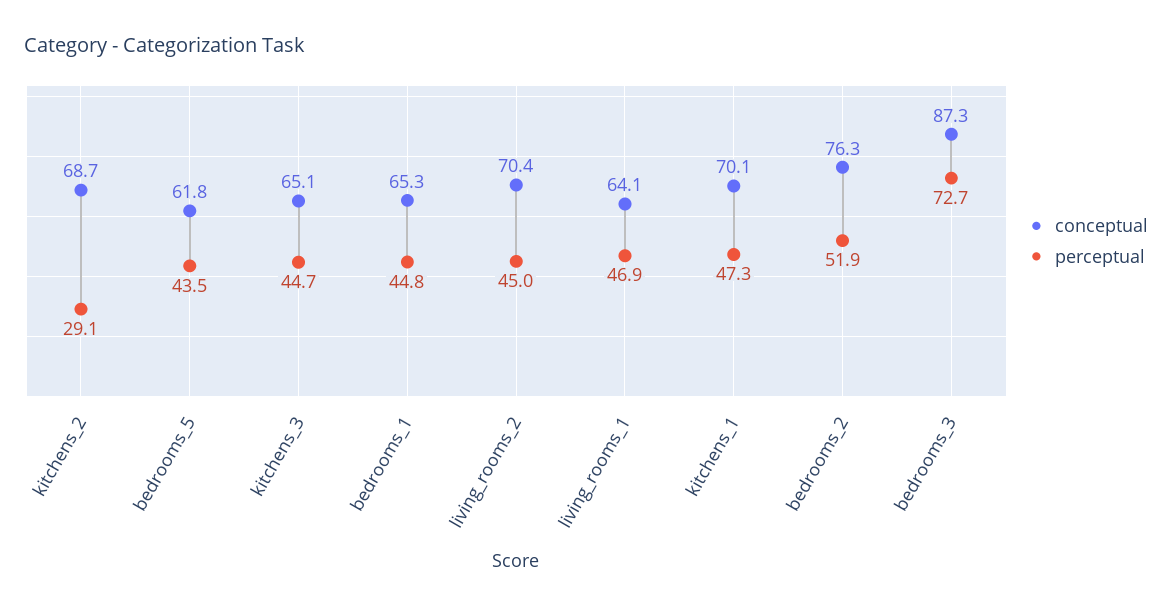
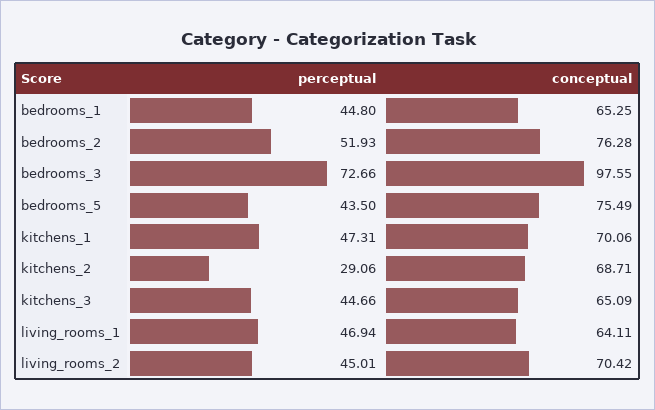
conceptual, bedrooms_5: 61.8 -> 75.49
conceptual, bedrooms_3: 87.3 -> 97.55

